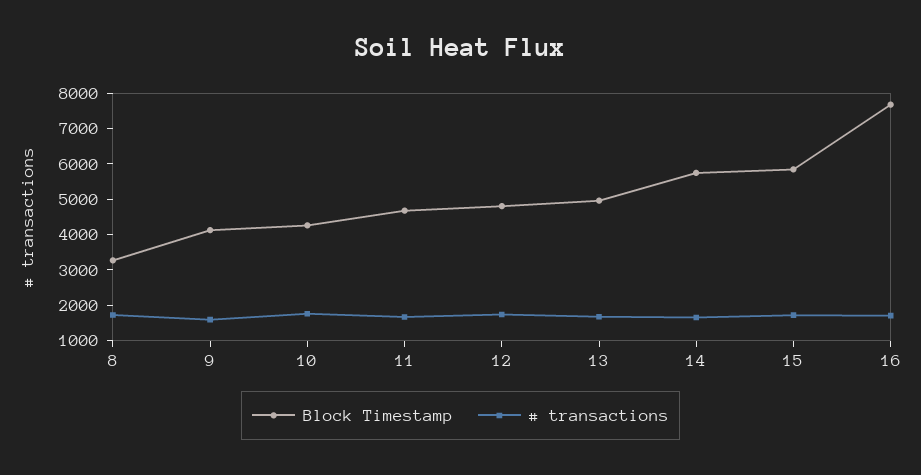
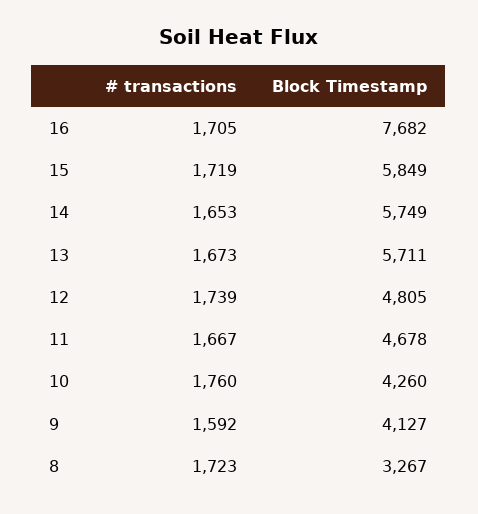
Block Timestamp, 13: 5000 -> 5711

